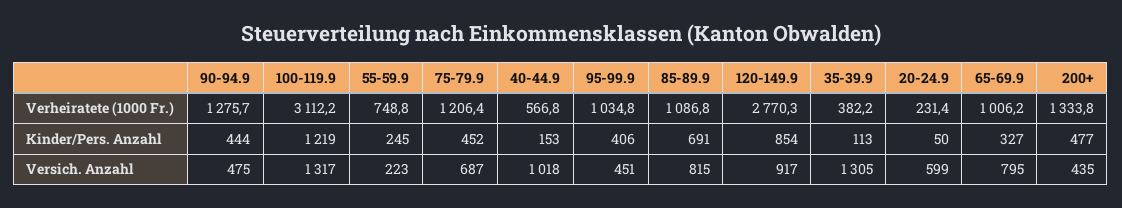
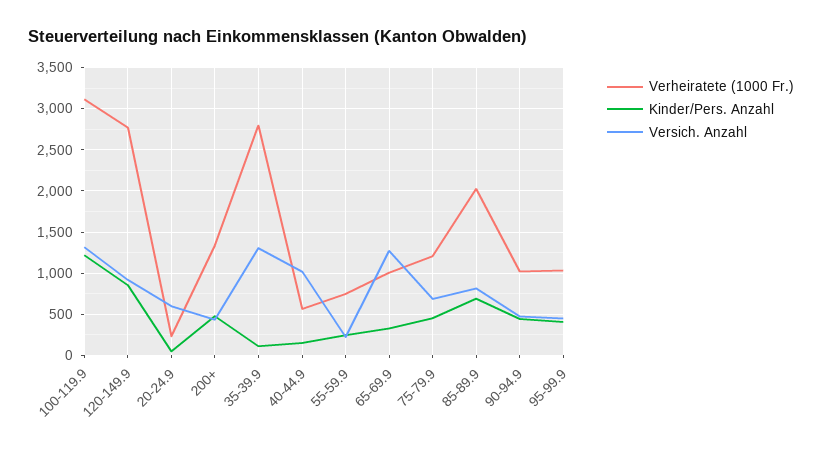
Verheiratete (1000 Fr.), 90-94.9: 1275.7 -> 1000
Verheiratete (1000 Fr.), 85-89.9: 1086.8 -> 2000
Verheiratete (1000 Fr.), 35-39.9: 382.2 -> 2800
Versich. Anzahl, 65-69.9: 795 -> 1300

